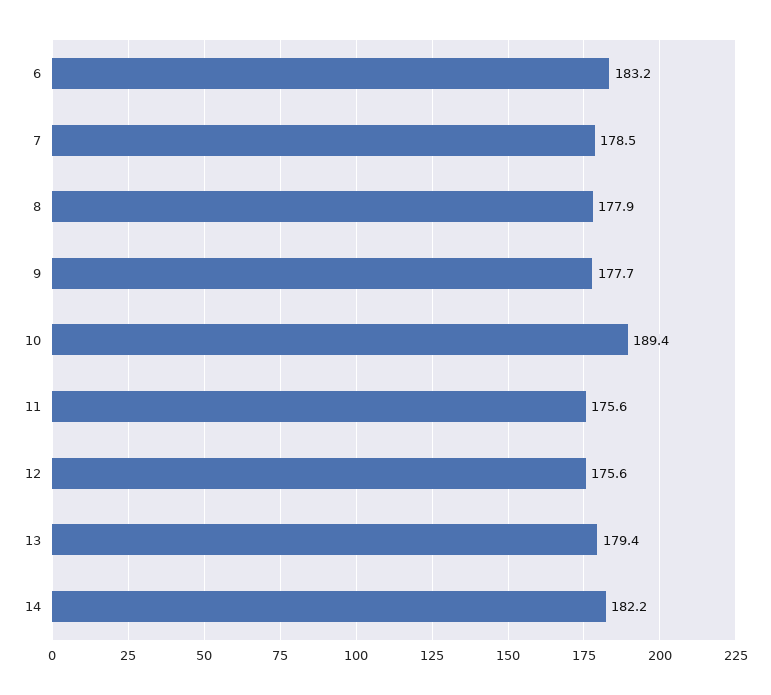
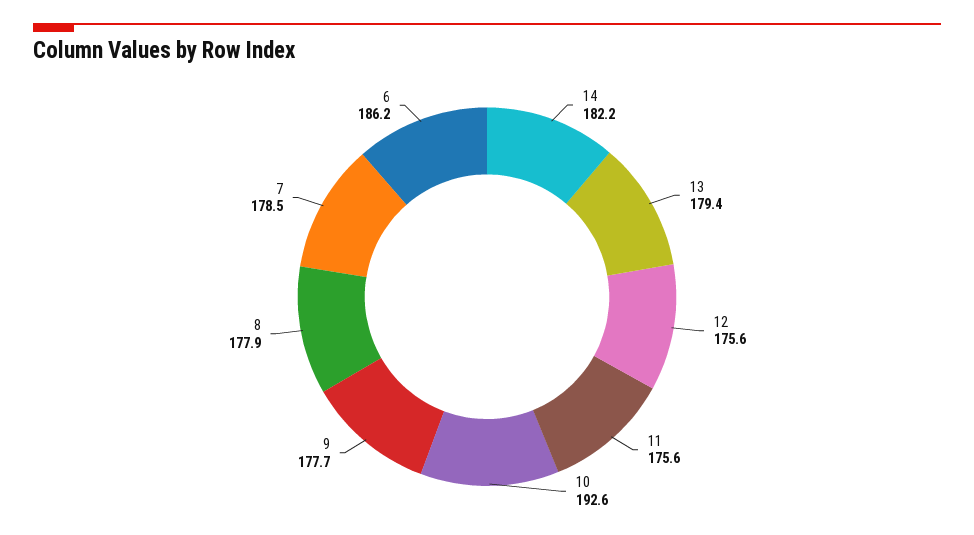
6: 183.2 -> 186.2
10: 189.4 -> 192.6

